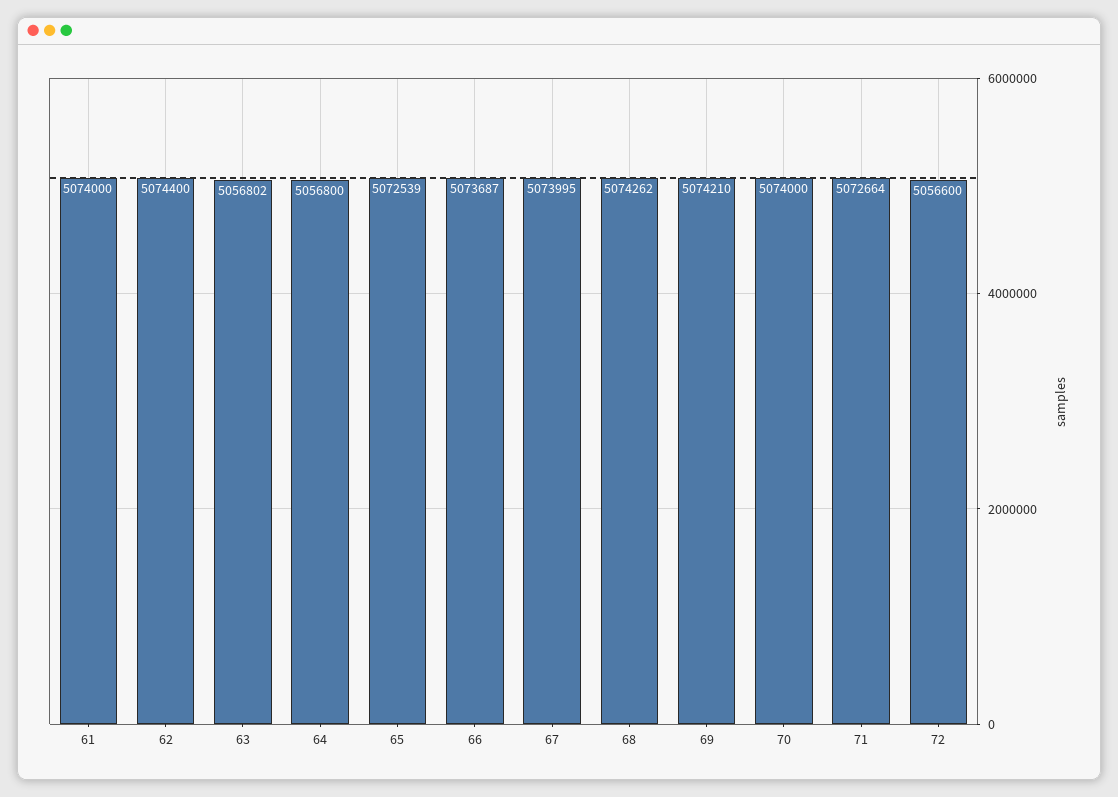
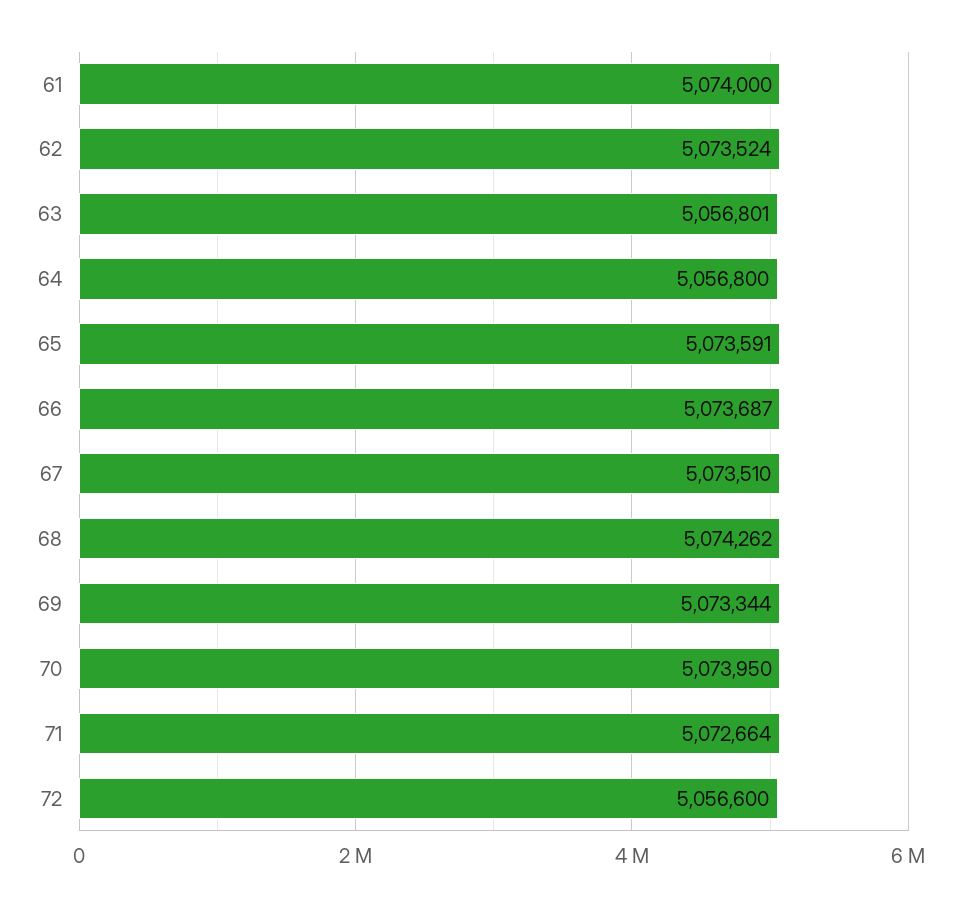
62: 5074400 -> 5073524
63: 5056802 -> 5056801
65: 5072539 -> 5073591
67: 5073995 -> 5073510
69: 5074210 -> 5073344
70: 5074000 -> 5073950

